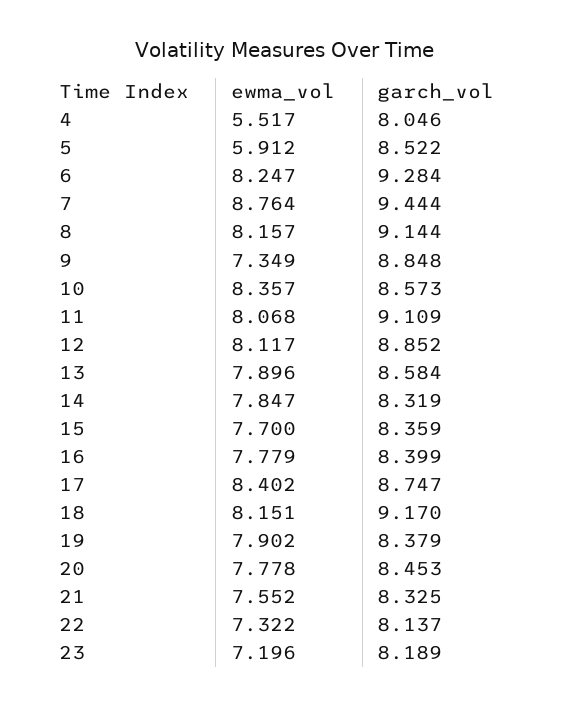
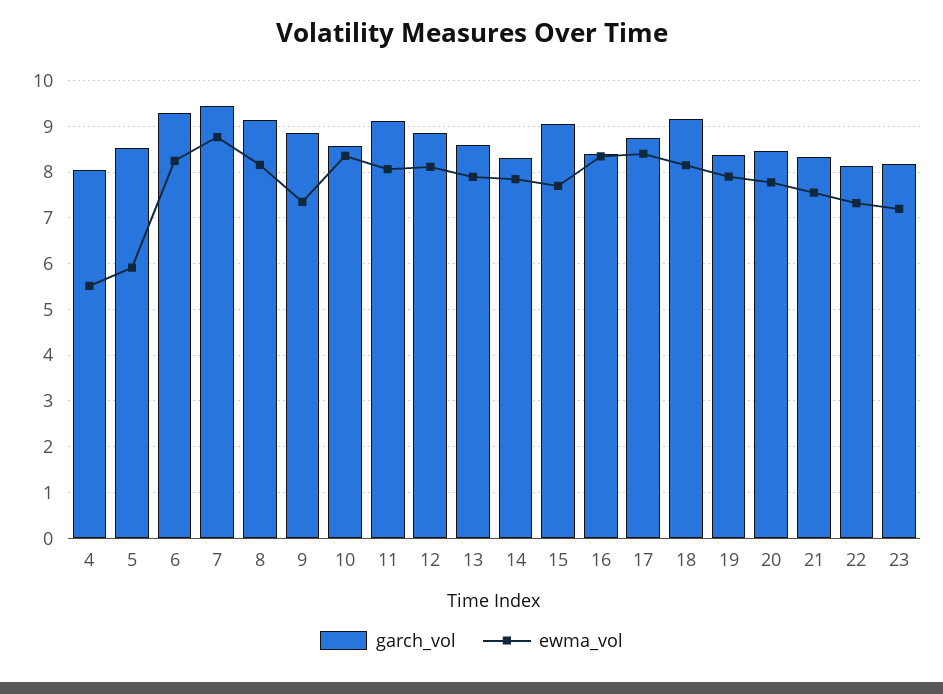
garch_vol, 15: 8.359 -> 9
ewma_vol, 16: 7.779 -> 8.4

